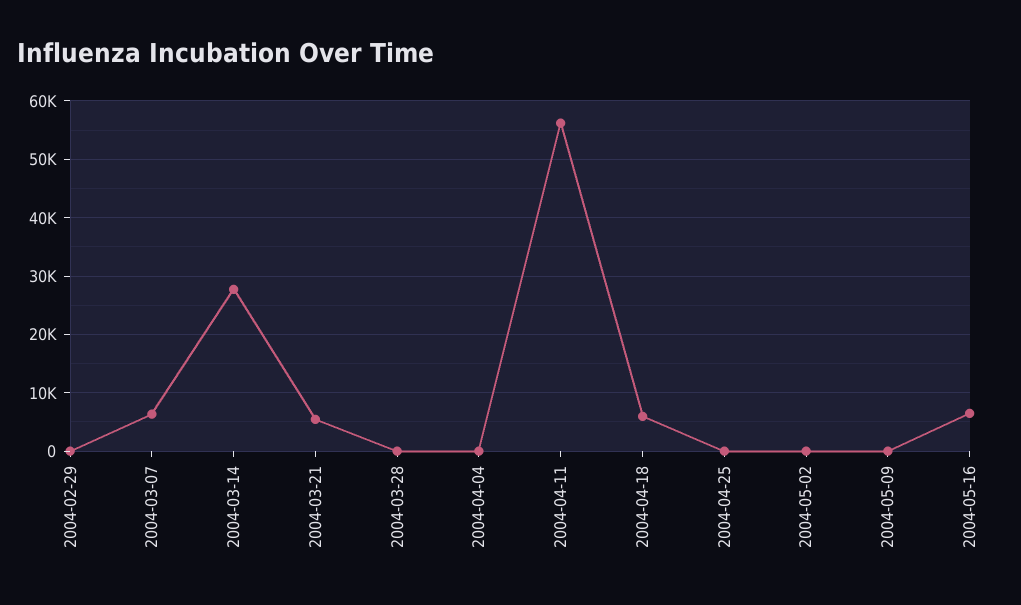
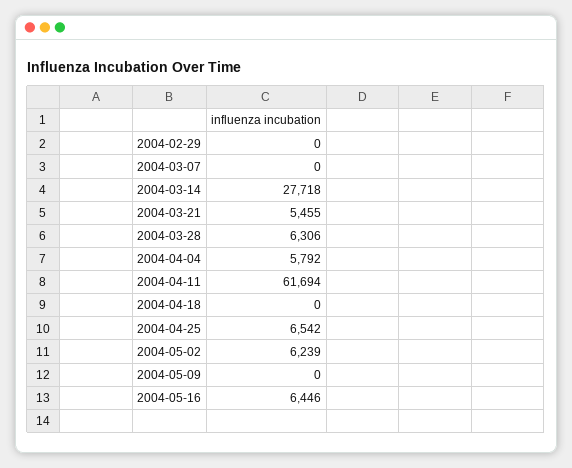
2004-03-07: 6000 -> 0
2004-03-28: 0 -> 6306
2004-04-04: 0 -> 5792
2004-04-11: 56000 -> 61694
2004-04-18: 6000 -> 0
2004-04-25: 0 -> 6542
2004-05-02: 0 -> 6239

